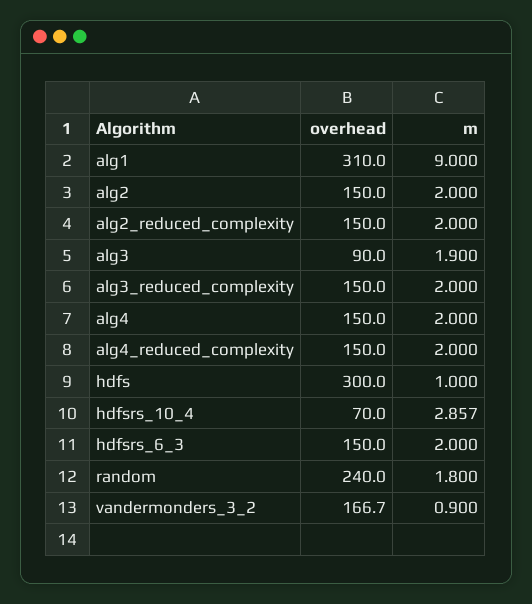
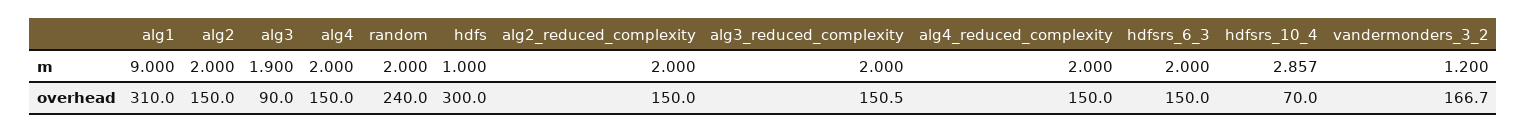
overhead, alg3_reduced_complexity: 150 -> 150.5
m, random: 1.8 -> 2
m, vandermonders_3_2: 0.9 -> 1.2

